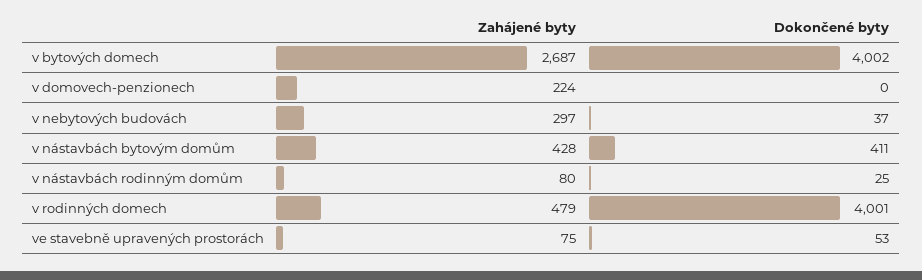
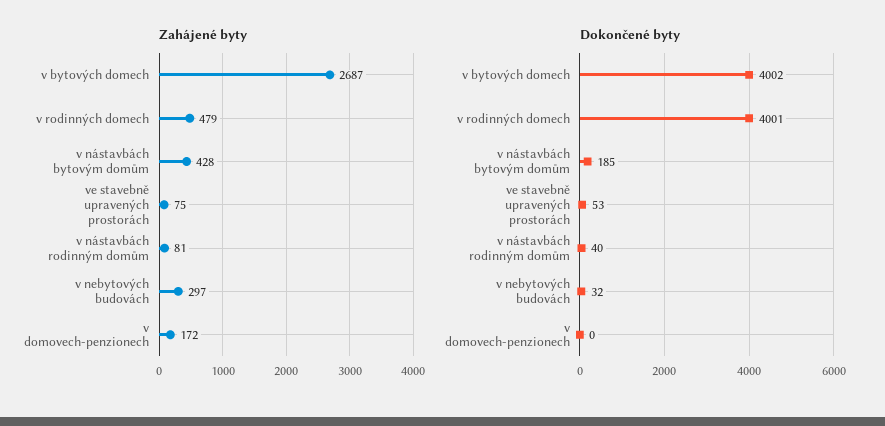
Zahájené byty, v domovech-penzionech: 224 -> 172
Dokončené byty, v nebytových budovách: 37 -> 32
Dokončené byty, v nástavbách bytovým domům: 411 -> 185
Zahájené byty, v nástavbách rodinným domům: 80 -> 81
Dokončené byty, v nástavbách rodinným domům: 25 -> 40

